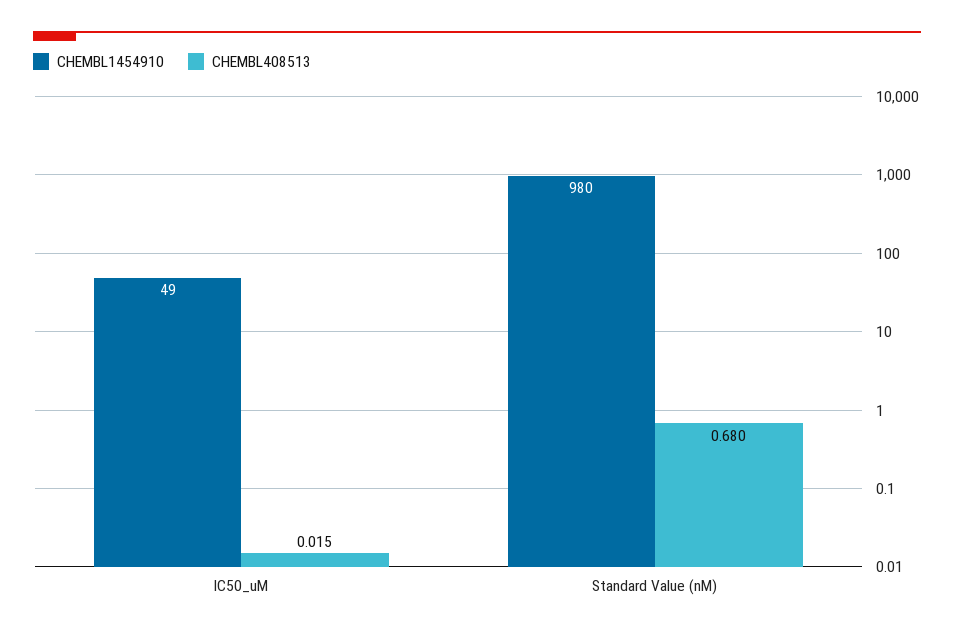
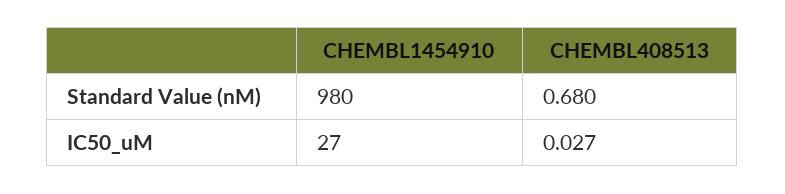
CHEMBL1454910, IC50_uM: 49 -> 27
CHEMBL408513, IC50_uM: 0.015 -> 0.027

